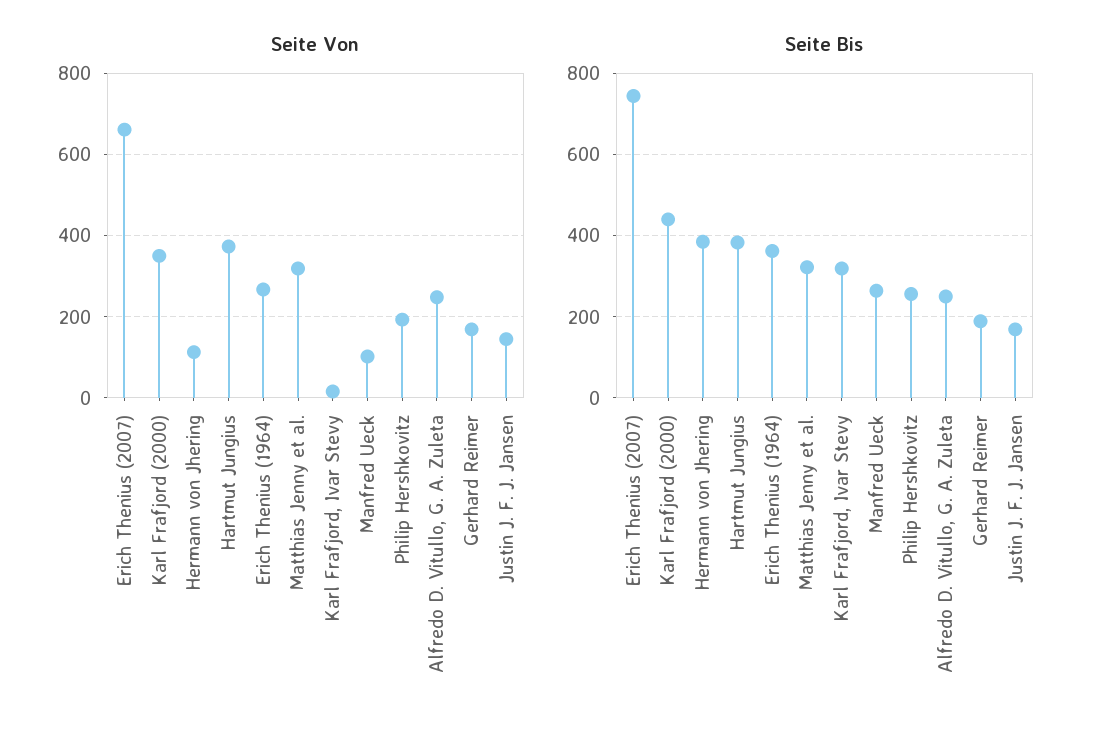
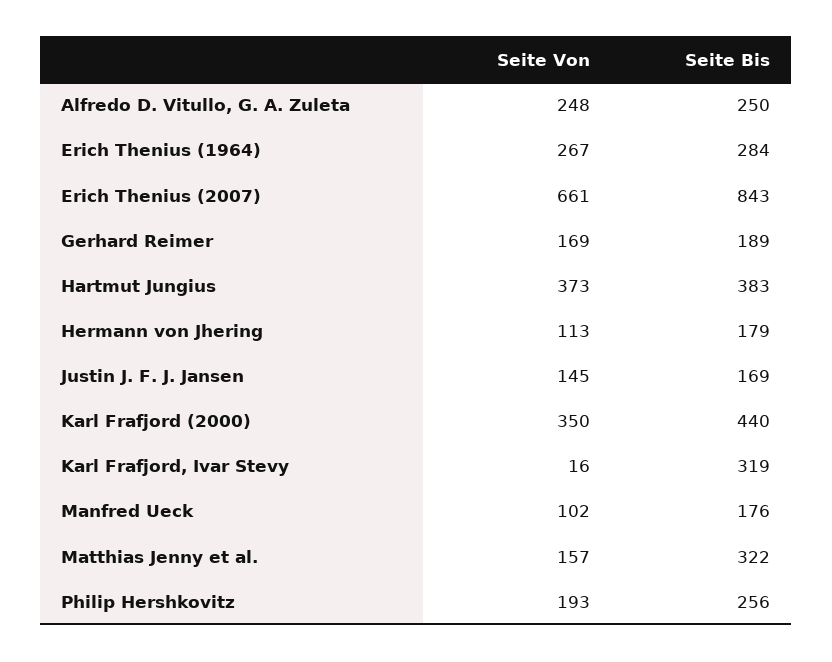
Seite Von, Matthias Jenny et al.: 320 -> 157
Seite Bis, Erich Thenius (2007): 740 -> 843
Seite Bis, Hermann von Jhering: 380 -> 179
Seite Bis, Erich Thenius (1964): 360 -> 284
Seite Bis, Manfred Ueck: 260 -> 176

